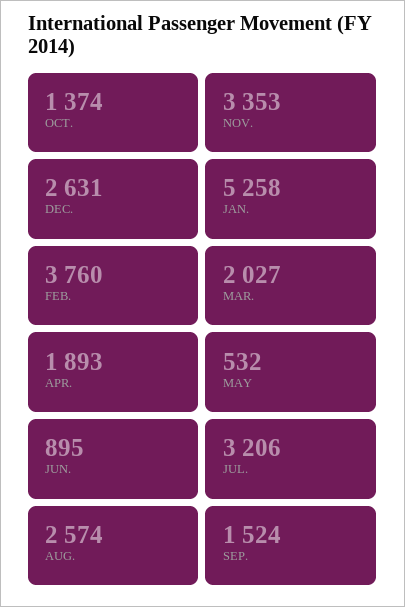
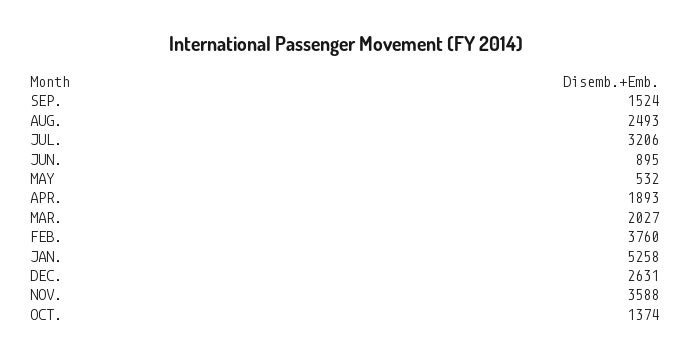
NOV.: 3353 -> 3588
AUG.: 2574 -> 2493

